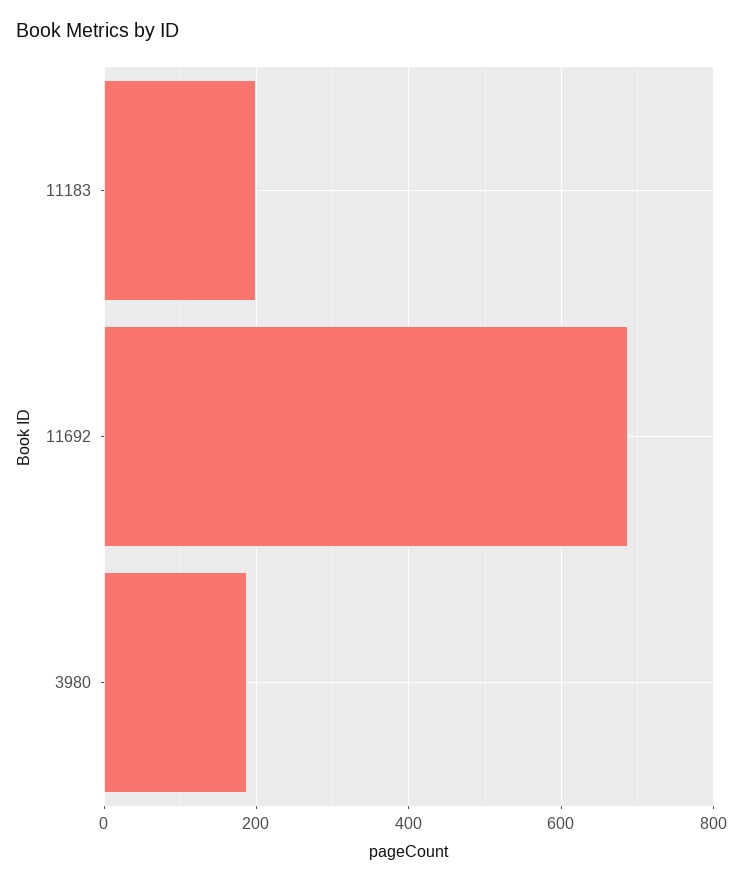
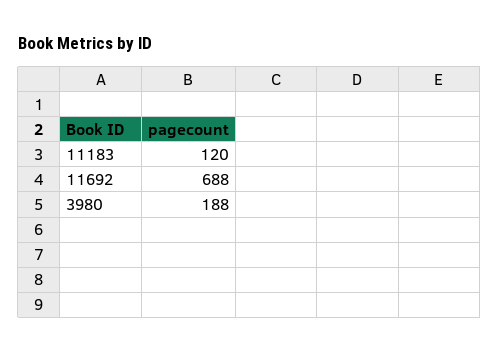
11183: 200 -> 120

